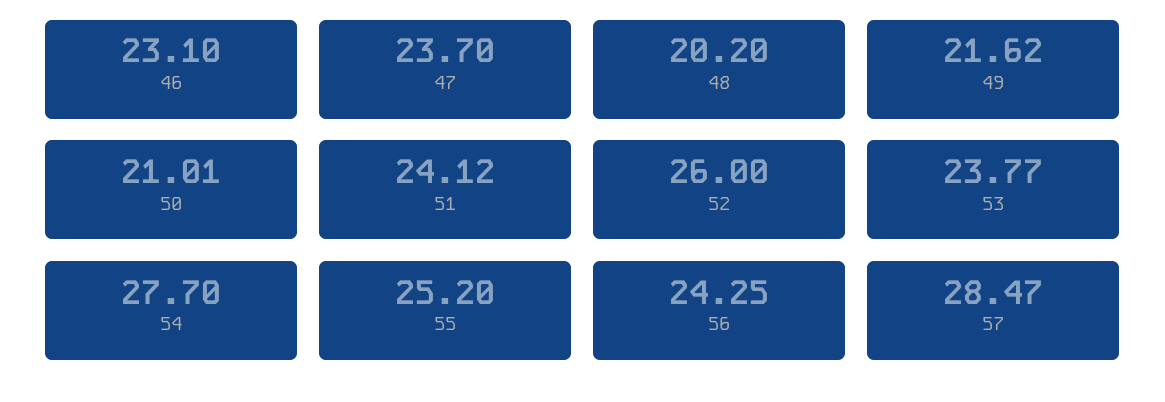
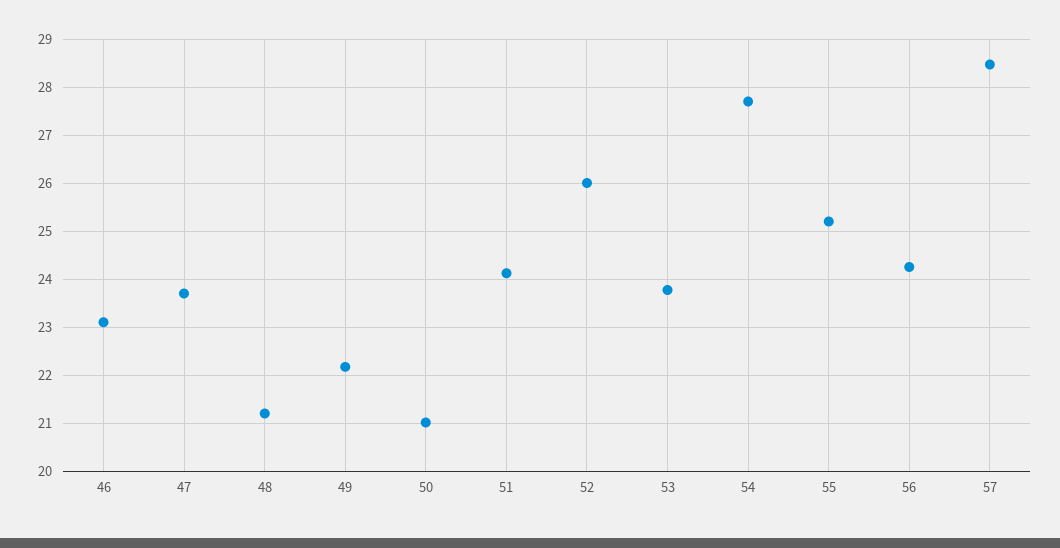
48: 20.2 -> 21.2
49: 21.62 -> 22.2

